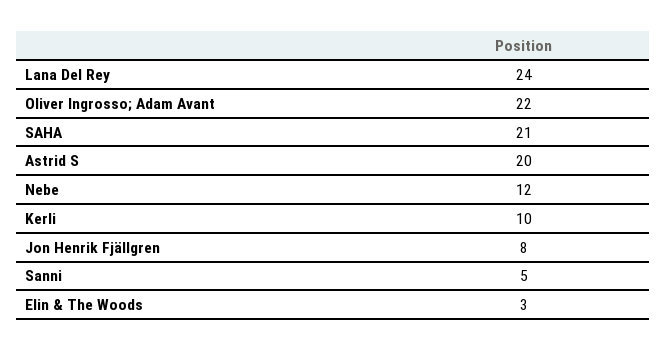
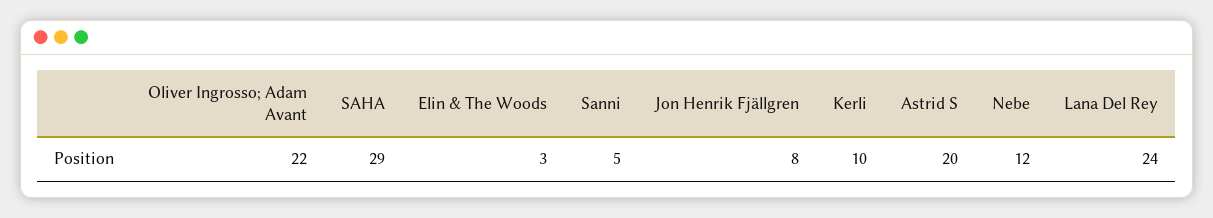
SAHA: 21 -> 29

